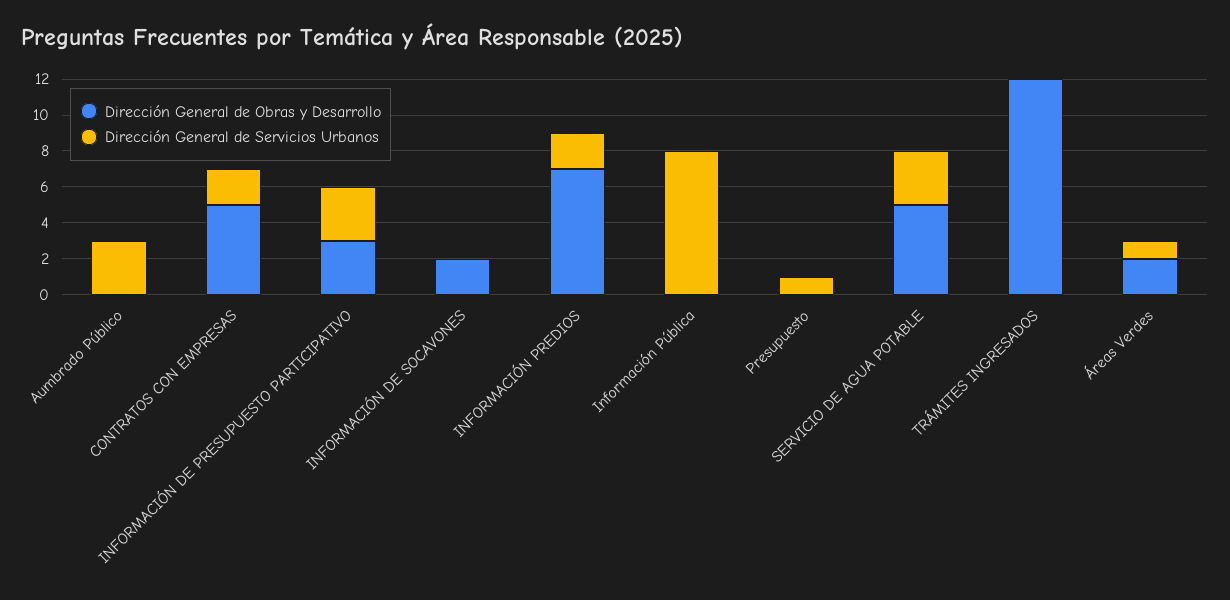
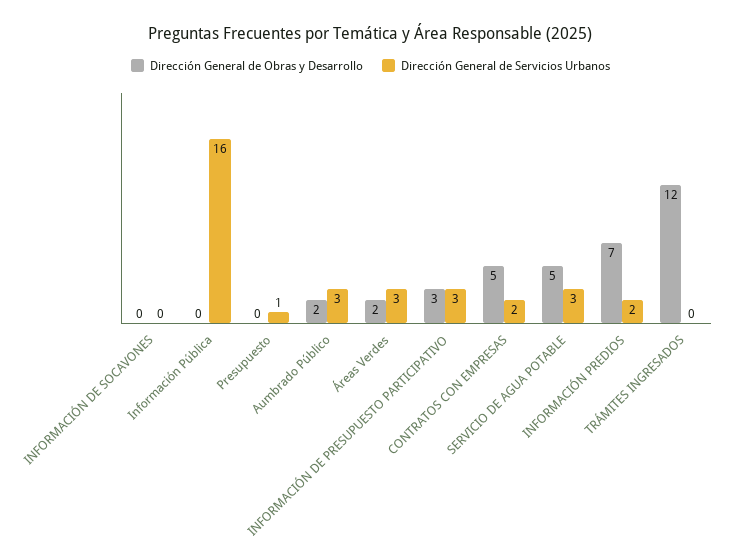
Dirección General de Obras y Desarrollo, Aumbrado Público: 0 -> 2
Dirección General de Obras y Desarrollo, INFORMACIÓN DE SOCAVONES: 2 -> 0
Dirección General de Servicios Urbanos, Información Pública: 8 -> 16
Dirección General de Servicios Urbanos, Áreas Verdes: 1 -> 3

